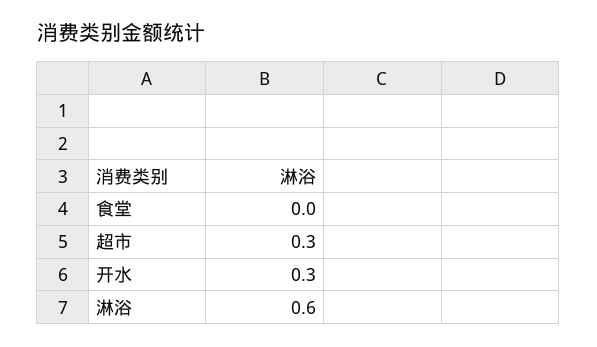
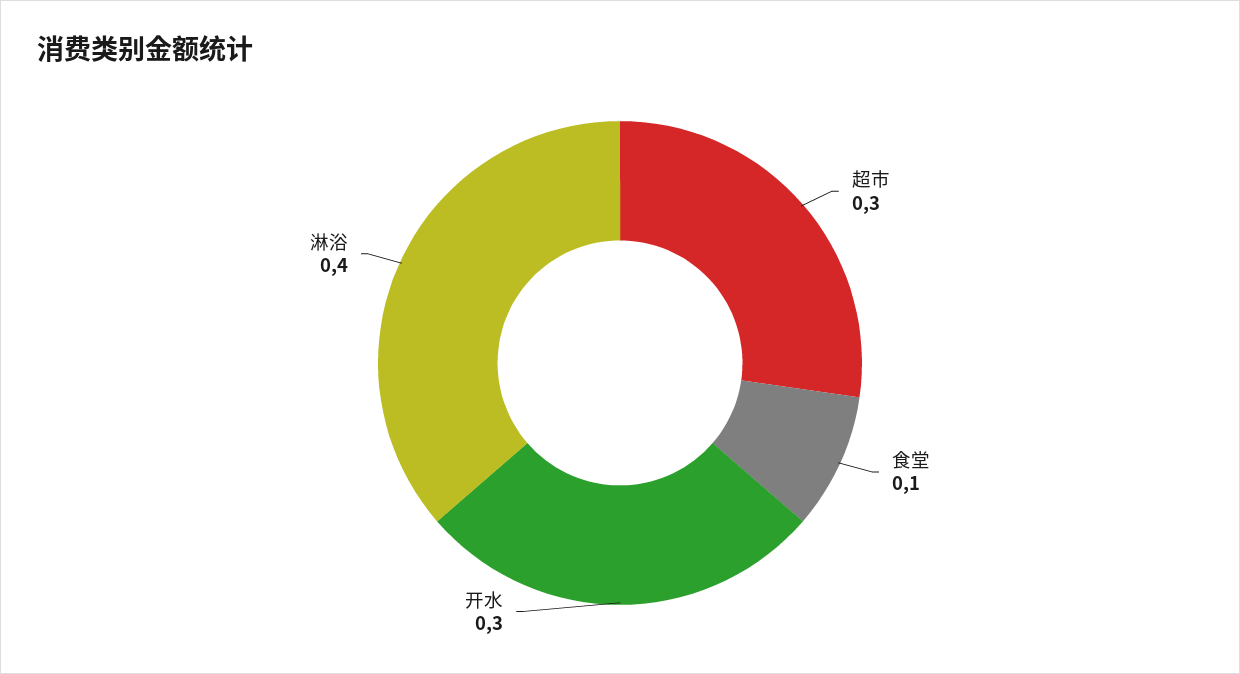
食堂: 0 -> 0.1
淋浴: 0.6 -> 0.4

